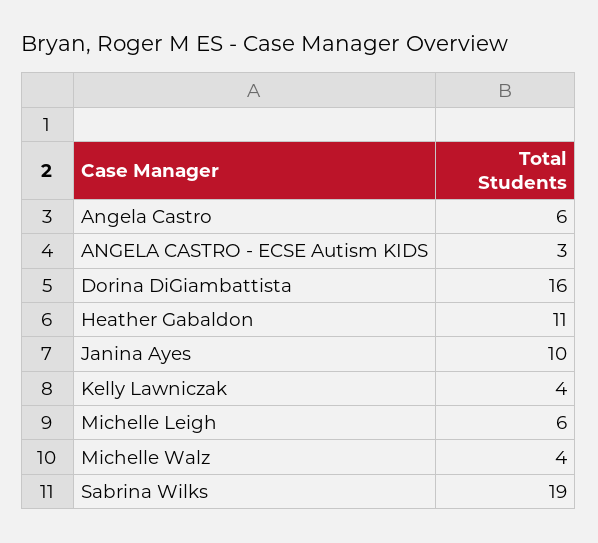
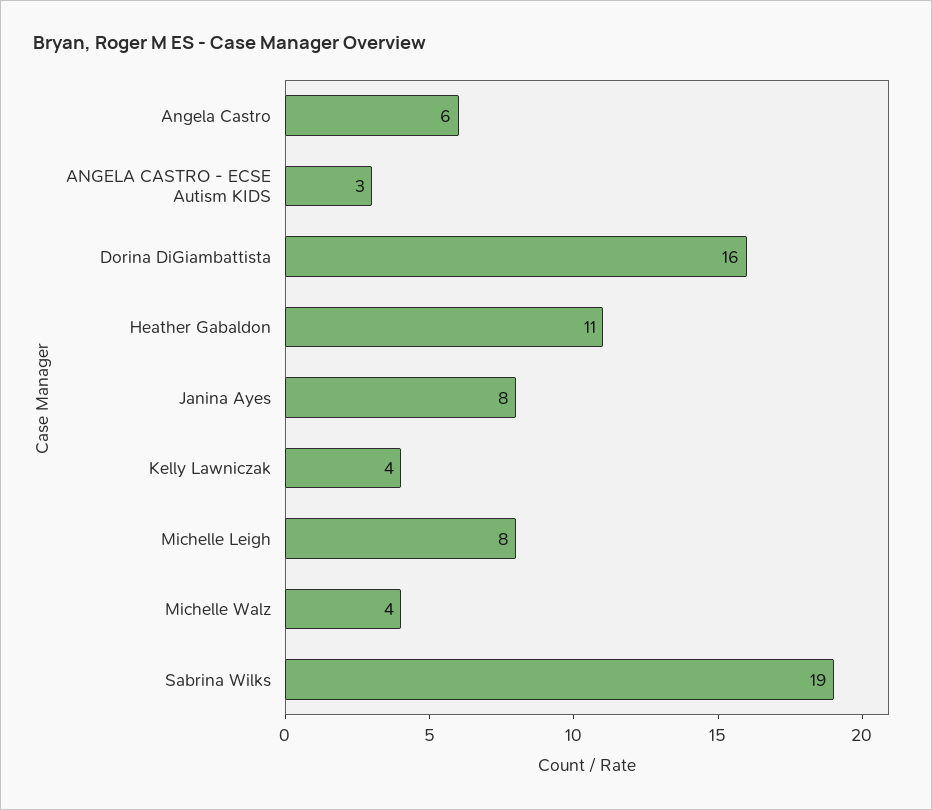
Janina Ayes: 10 -> 8
Michelle Leigh: 6 -> 8

